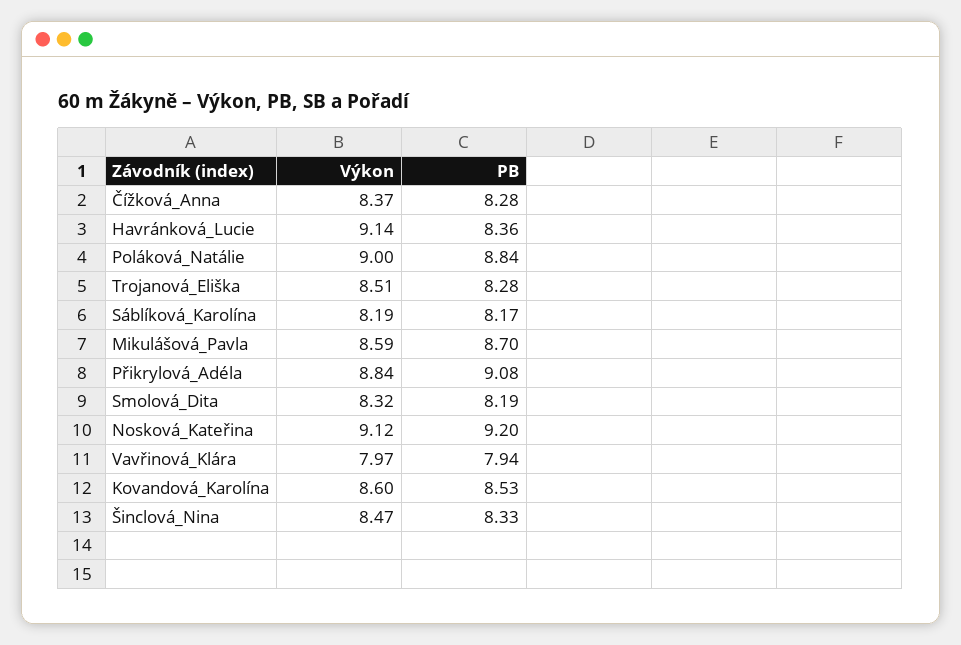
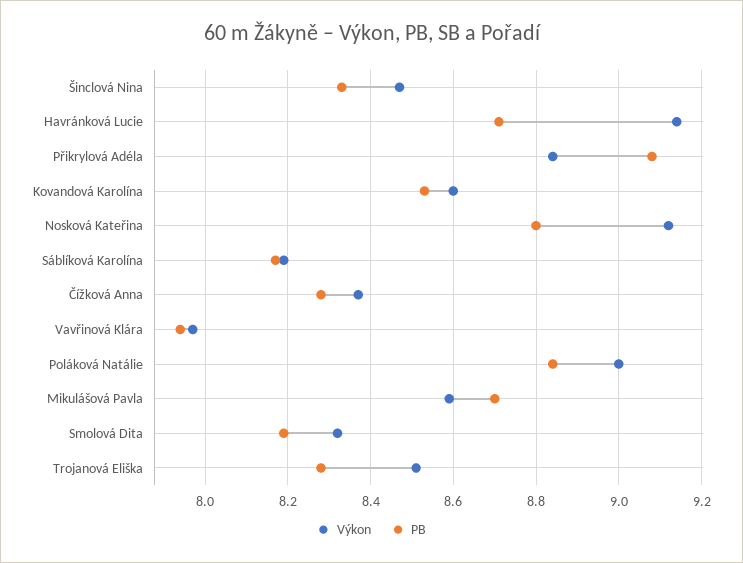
PB, Havránková_Lucie: 8.36 -> 8.7
PB, Nosková_Kateřina: 9.2 -> 8.8

